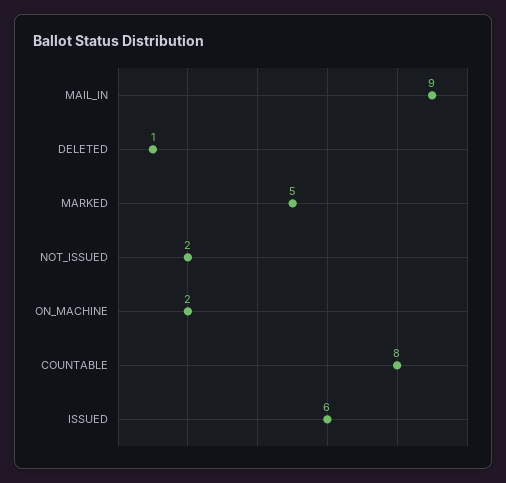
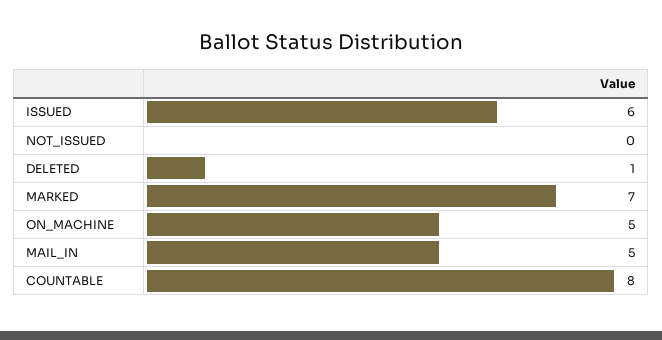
MAIL_IN: 9 -> 5
MARKED: 5 -> 7
NOT_ISSUED: 2 -> 0
ON_MACHINE: 2 -> 5

